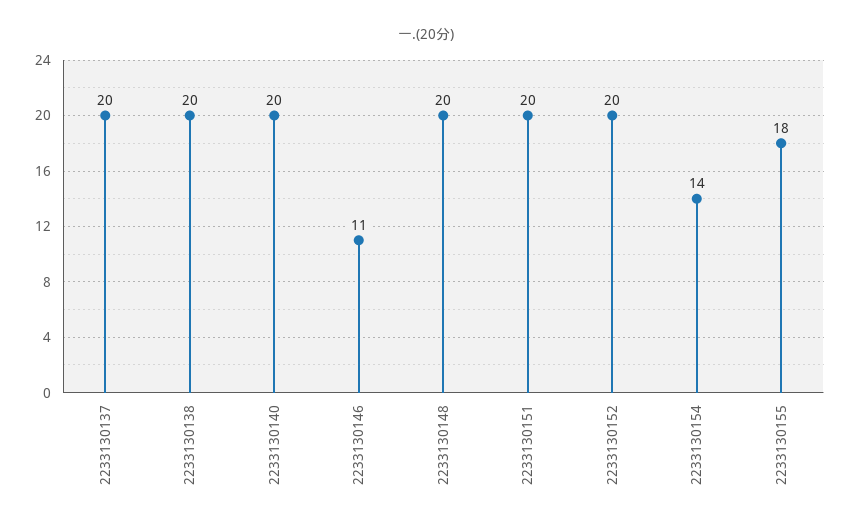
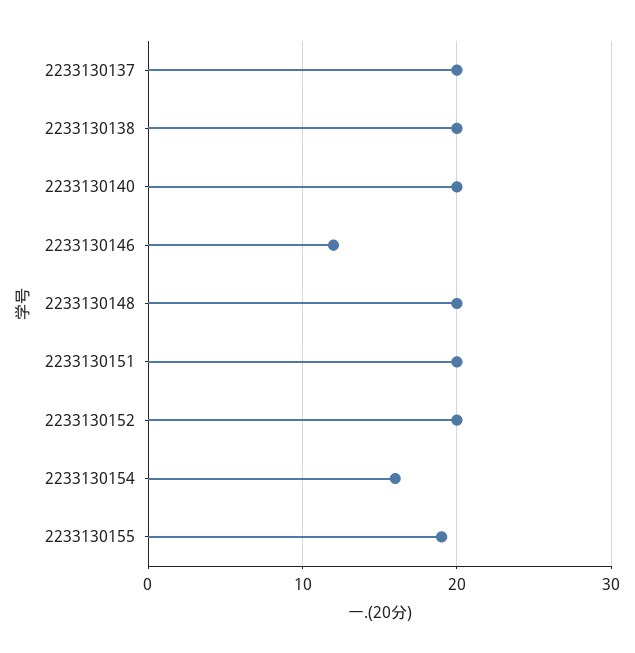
2233130146: 11 -> 12
2233130154: 14 -> 16
2233130155: 18 -> 19

